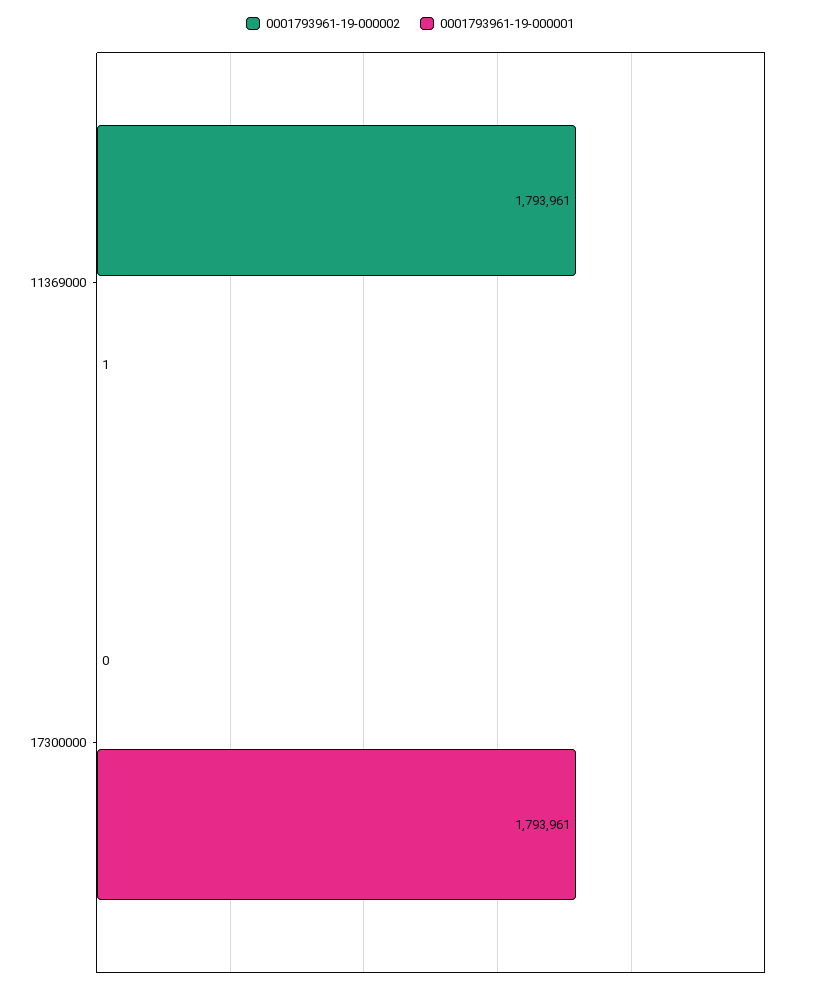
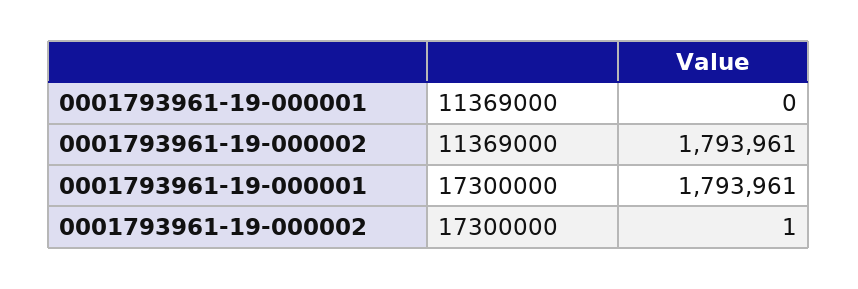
0001793961-19-000001, 11369000: 1 -> 0
0001793961-19-000002, 17300000: 0 -> 1

